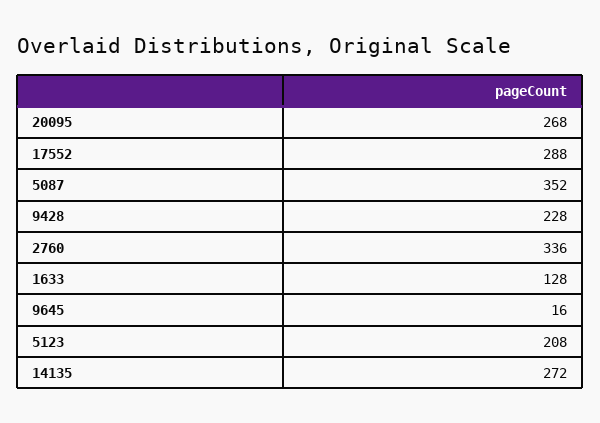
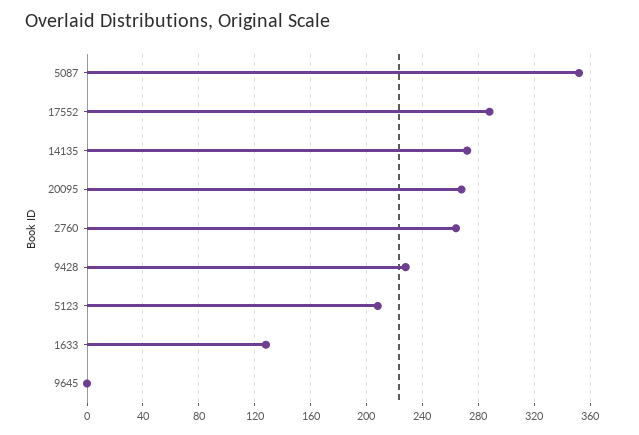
2760: 336 -> 265
9645: 16 -> 0

